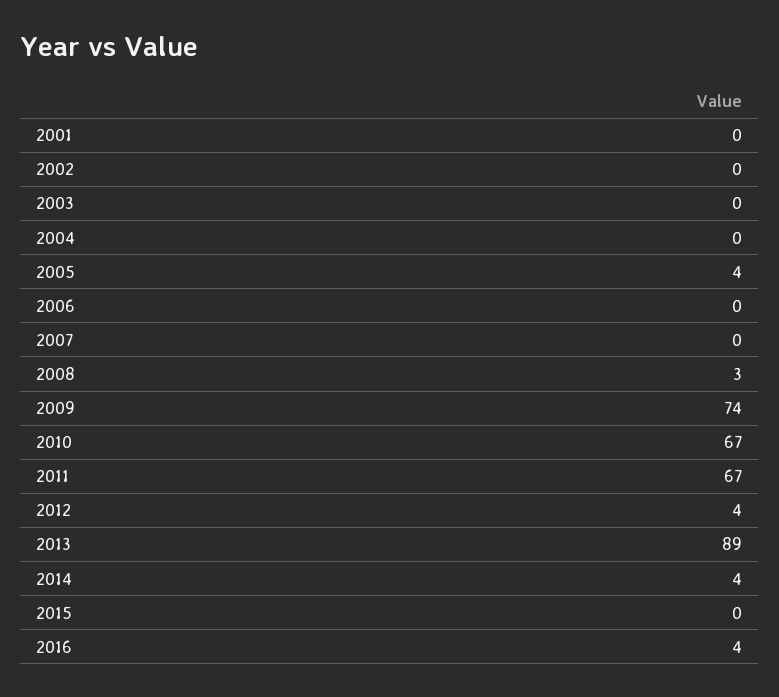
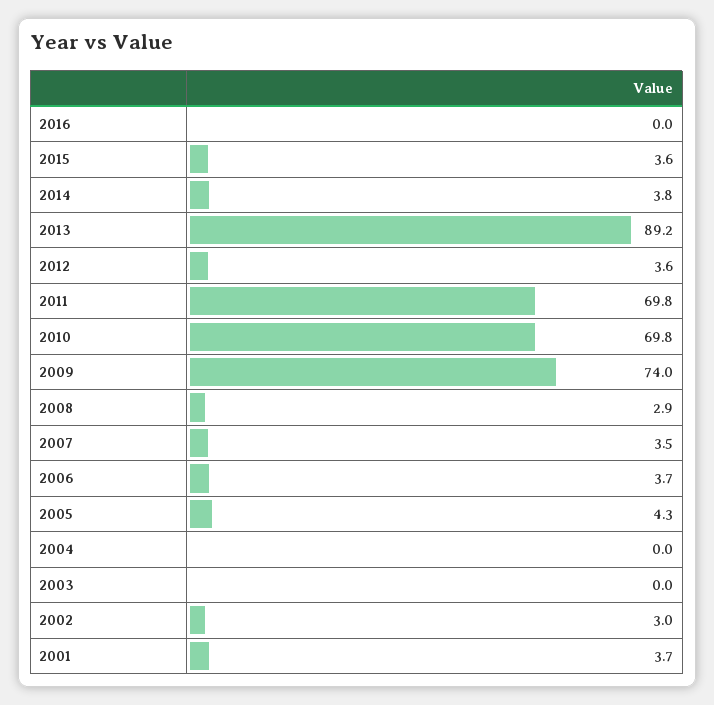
2001: 0 -> 3.7
2002: 0 -> 3
2006: 0 -> 3.7
2007: 0 -> 3.5
2010: 67 -> 69.8
2011: 67 -> 69.8
2015: 0 -> 3.6
2016: 4 -> 0

